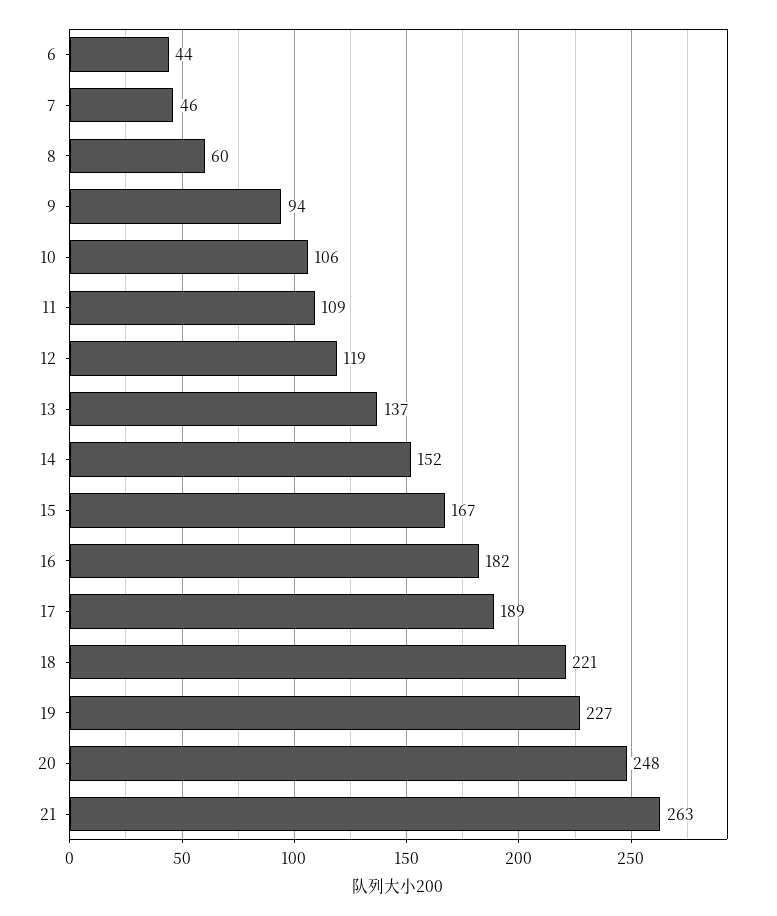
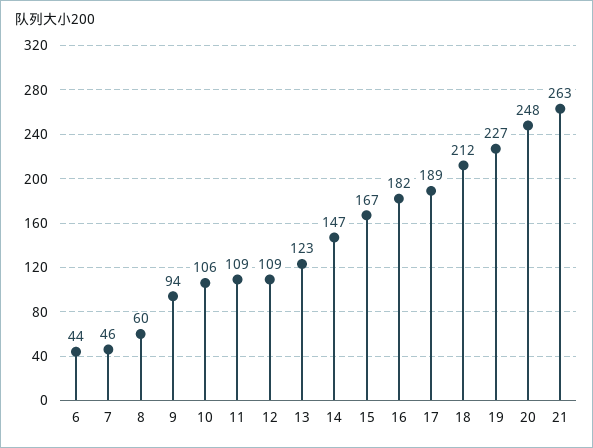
12: 119 -> 109
13: 137 -> 123
14: 152 -> 147
18: 221 -> 212

